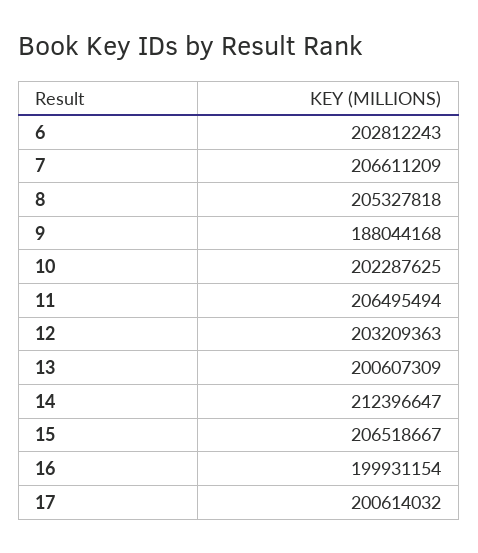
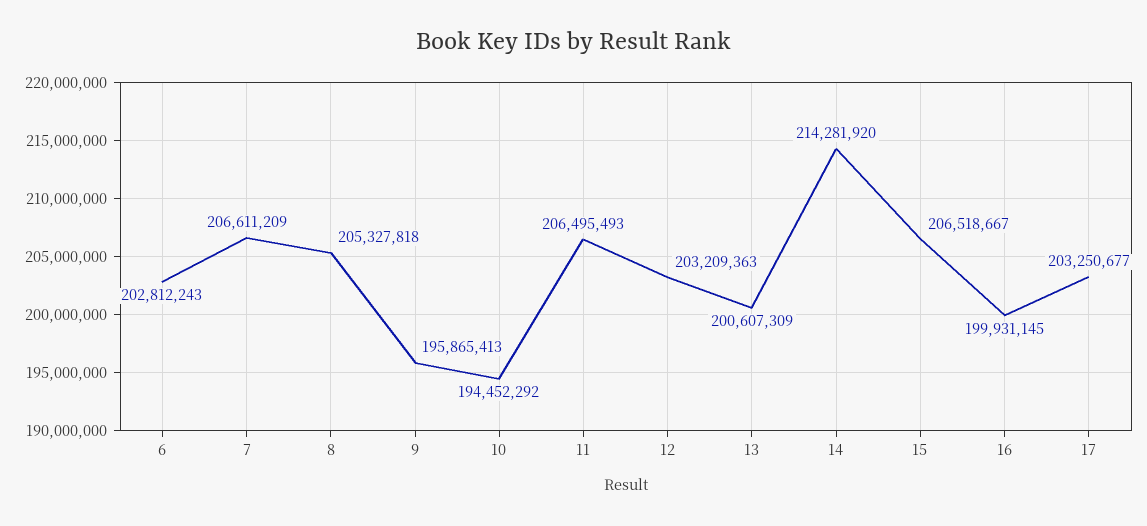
9: 188044168 -> 195865413
10: 202287625 -> 194452292
11: 206495494 -> 206495493
14: 212396647 -> 214281920
16: 199931154 -> 199931145
17: 200614032 -> 203250677

